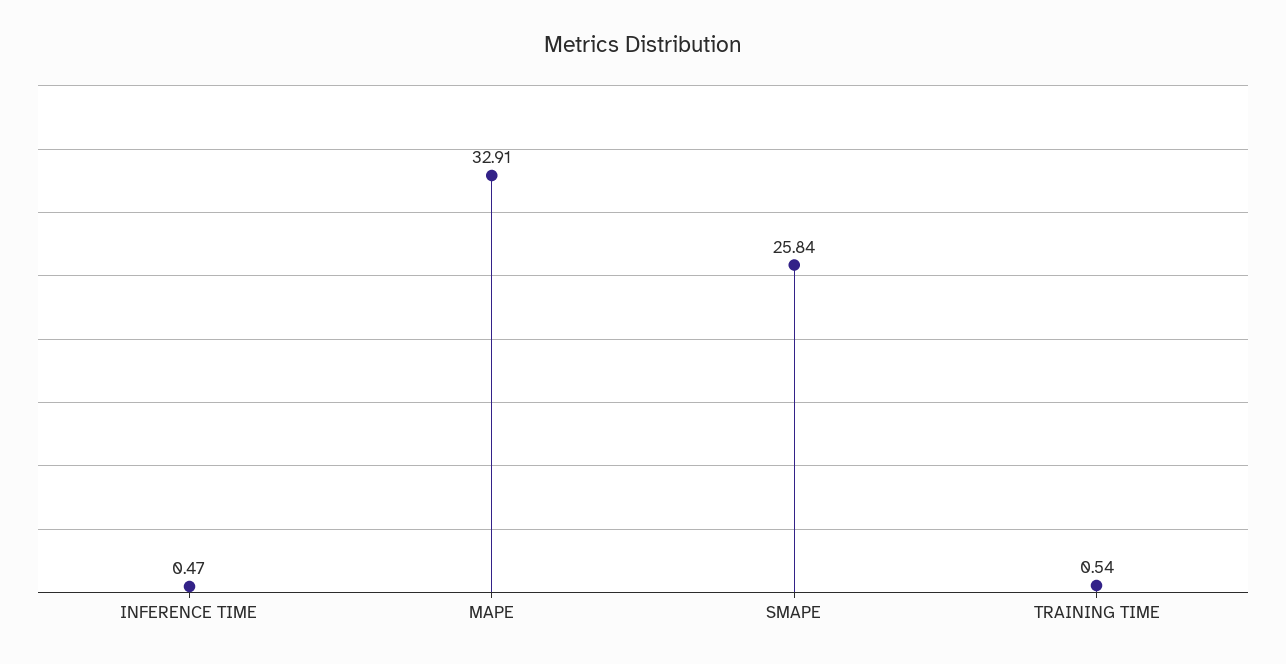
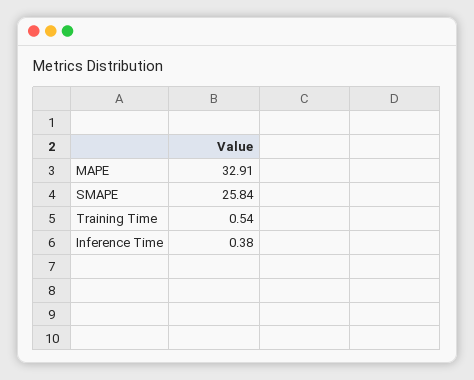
INFERENCE TIME: 0.47 -> 0.38

